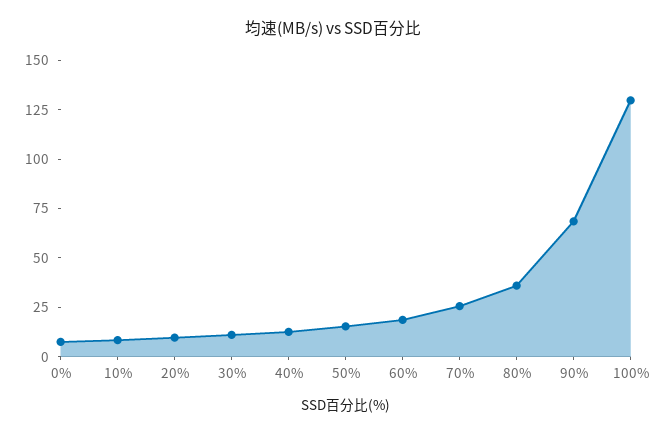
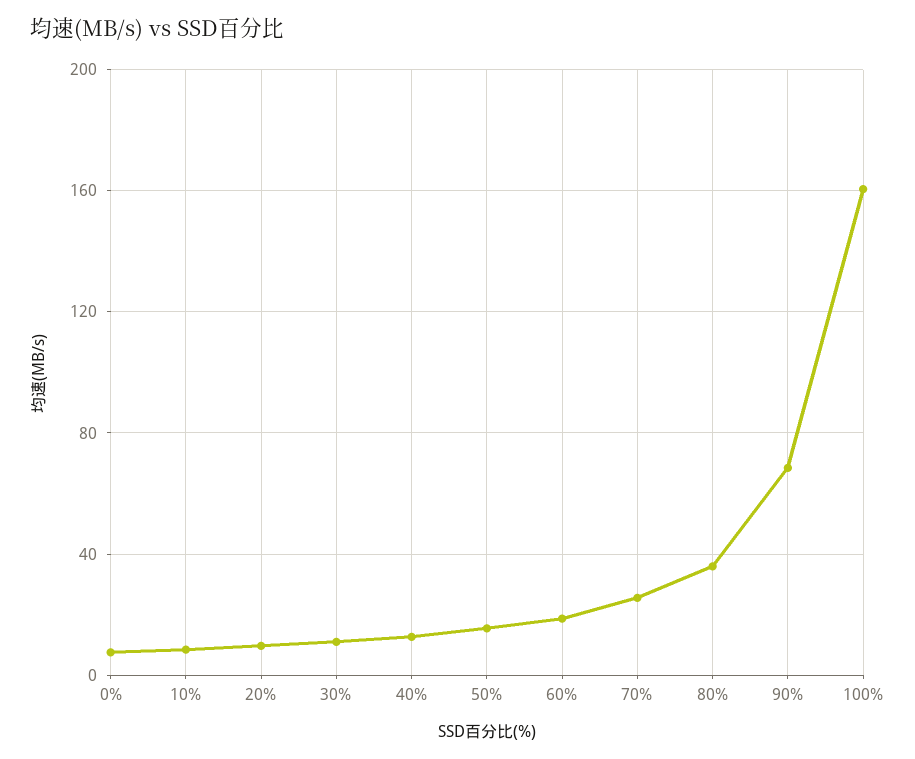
100%: 130 -> 160

